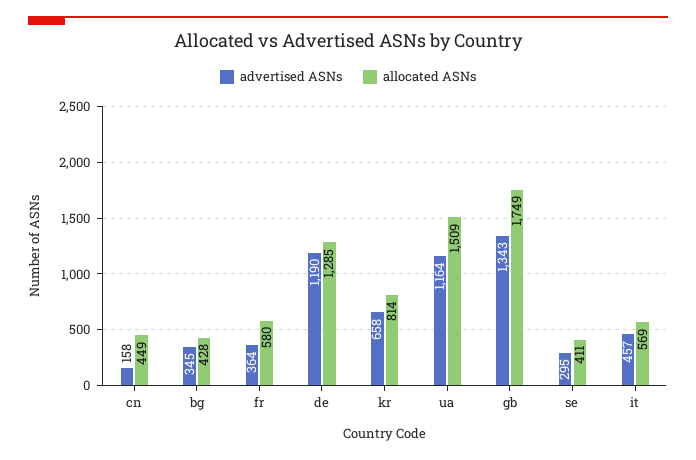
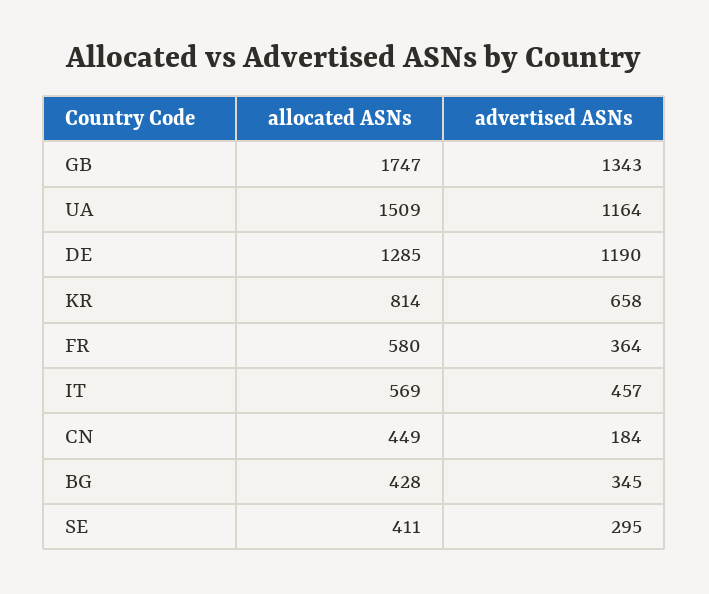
advertised ASNs, cn: 158 -> 184
allocated ASNs, gb: 1749 -> 1747

